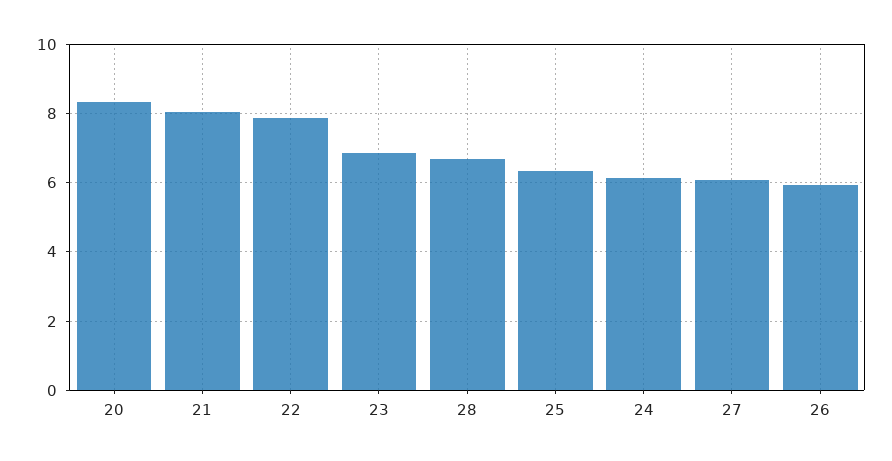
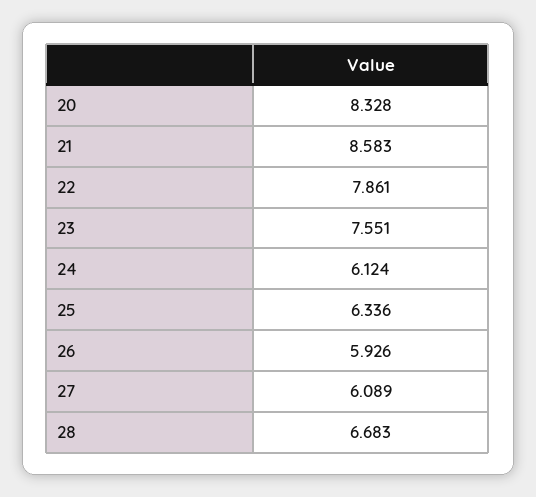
21: 8 -> 8.583
23: 6.8 -> 7.551

